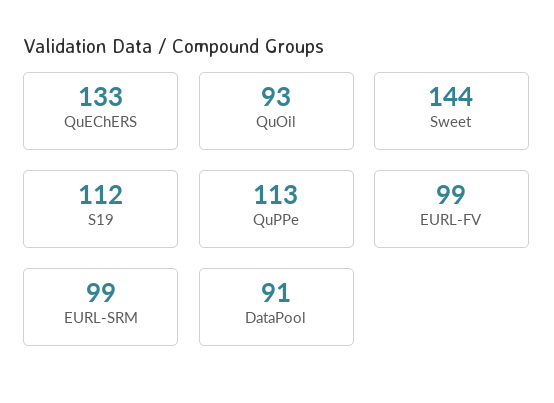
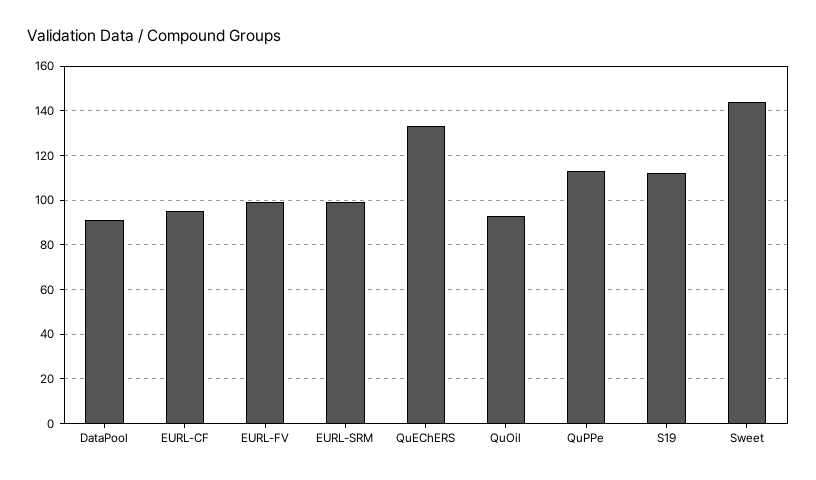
EURL-CF: none -> 95

